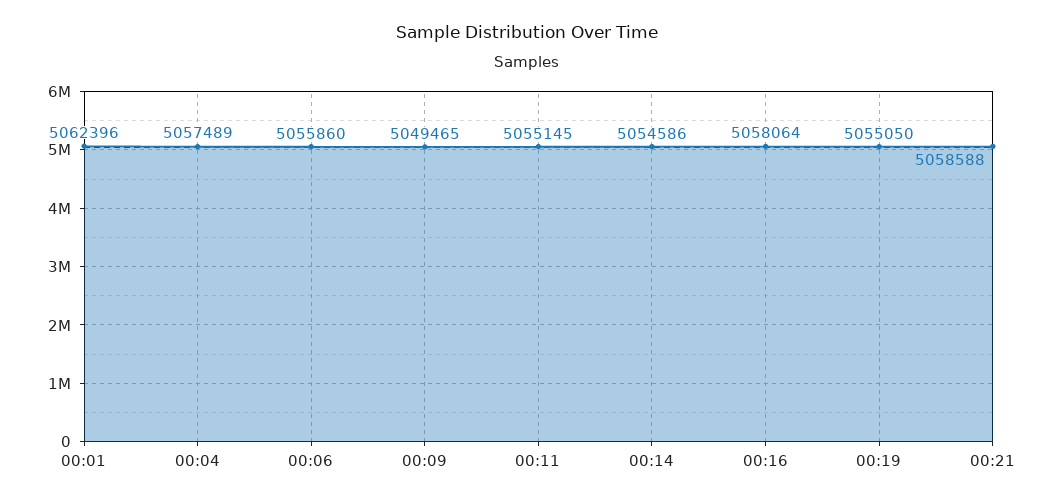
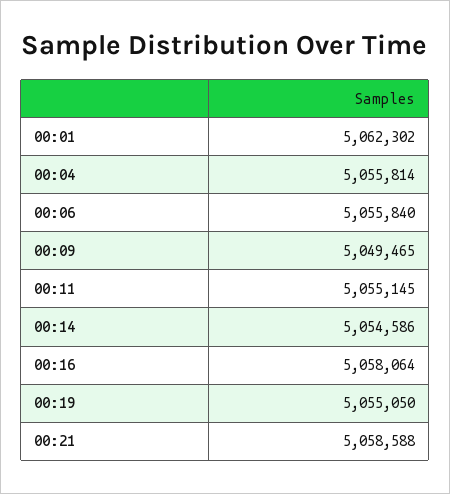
00:01: 5062396 -> 5062302
00:04: 5057489 -> 5055814
00:06: 5055860 -> 5055840

